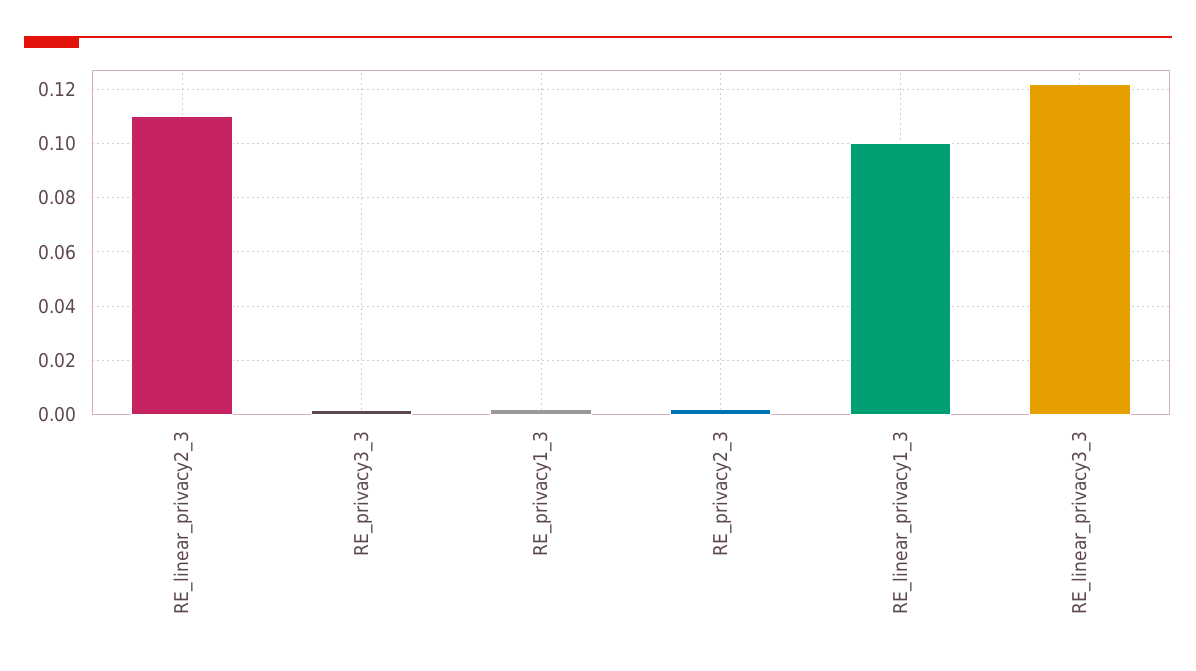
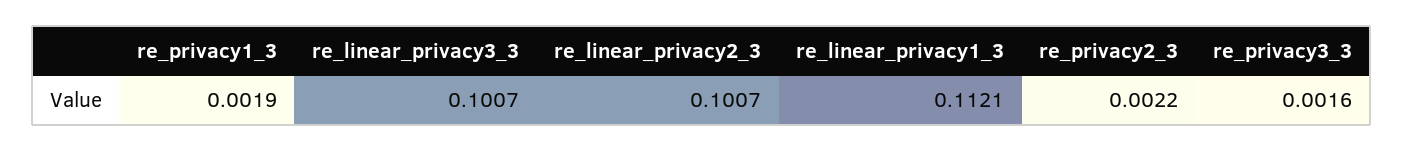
RE_linear_privacy2_3: 0.11 -> 0.1007
RE_linear_privacy1_3: 0.1 -> 0.1121
RE_linear_privacy3_3: 0.1225 -> 0.1007

